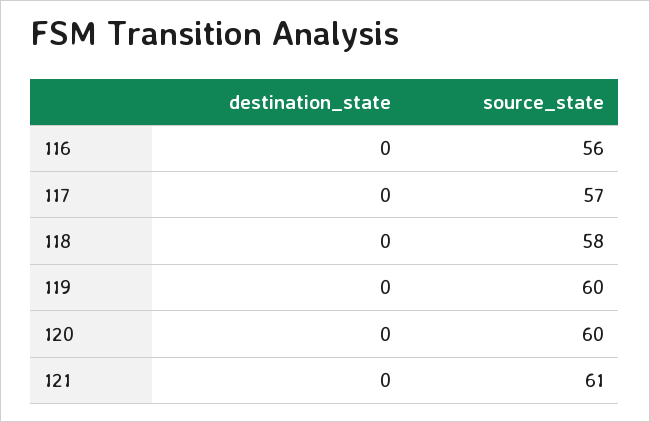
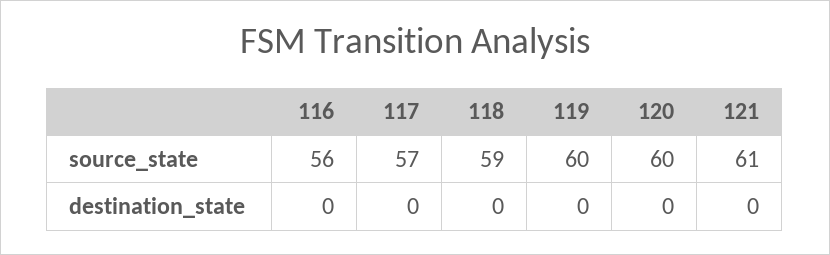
source_state, 118: 58 -> 59

